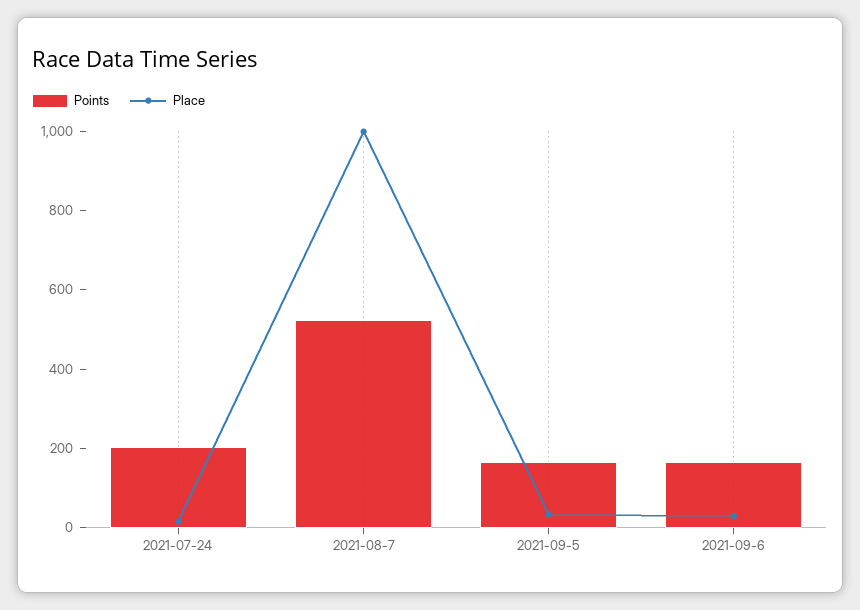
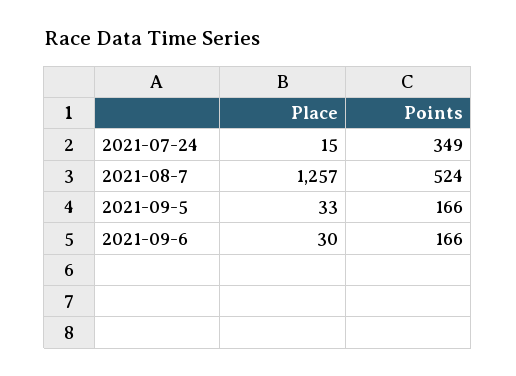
Points, 2021-07-24: 200 -> 349
Place, 2021-08-7: 1000 -> 1257

